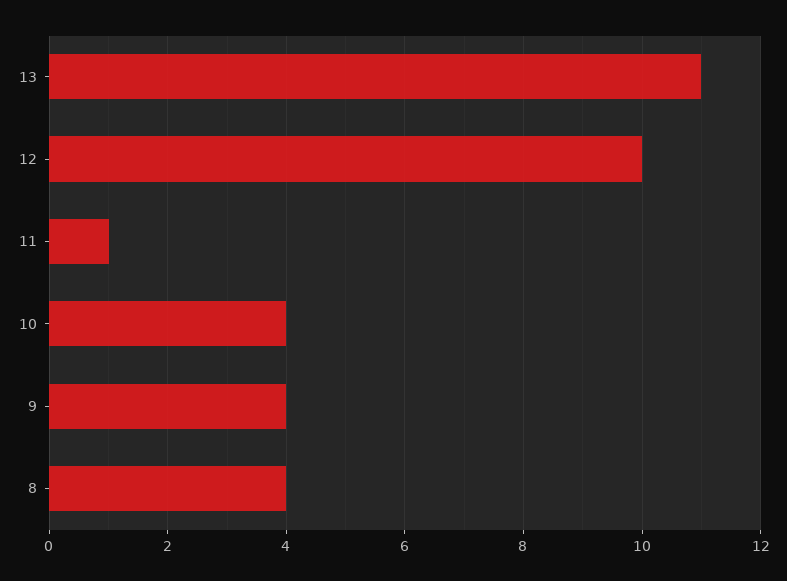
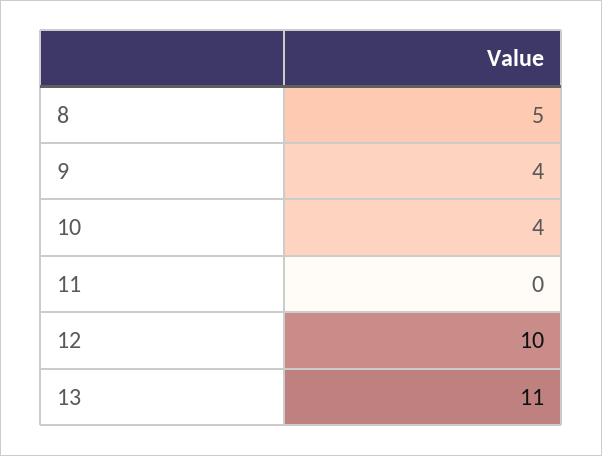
11: 1 -> 0
8: 4 -> 5

